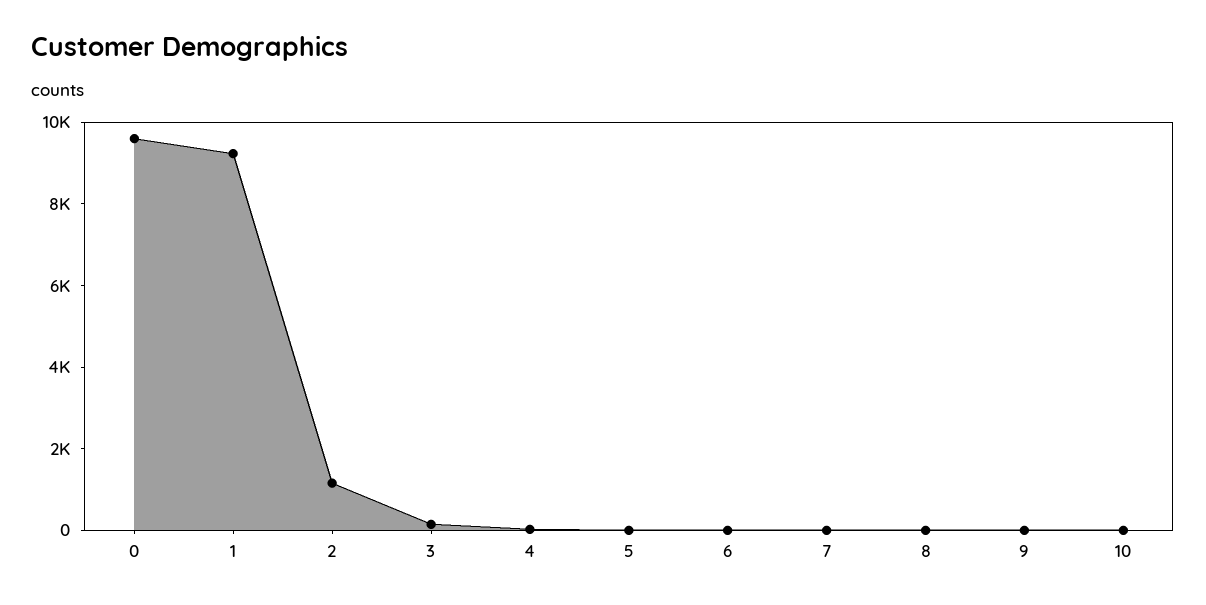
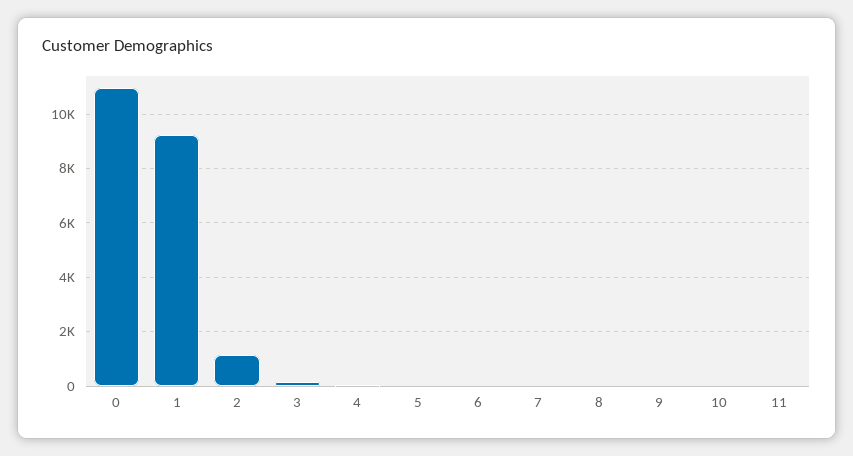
0: 9500 -> 11000
11: none -> 0

